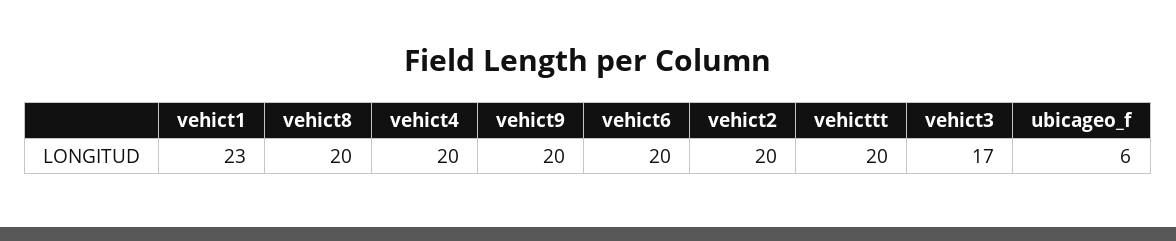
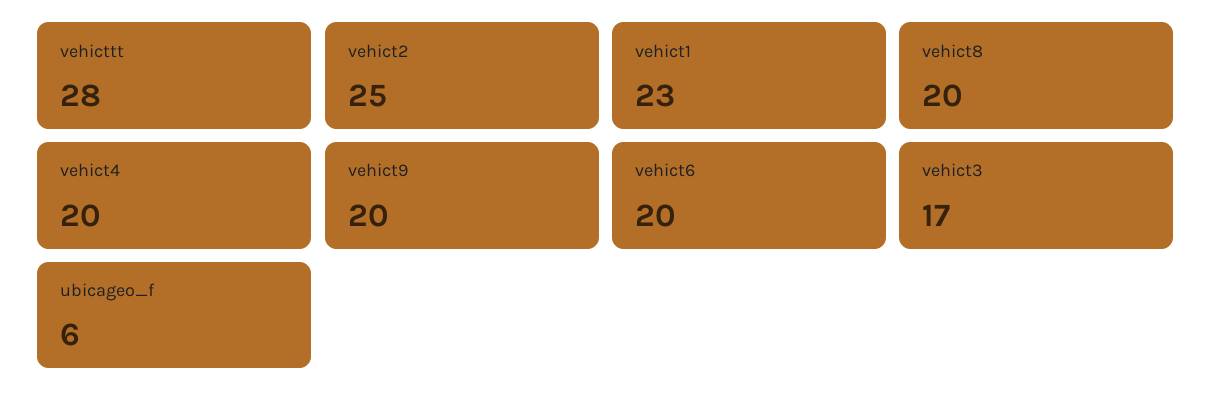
vehict2: 20 -> 25
vehicttt: 20 -> 28

